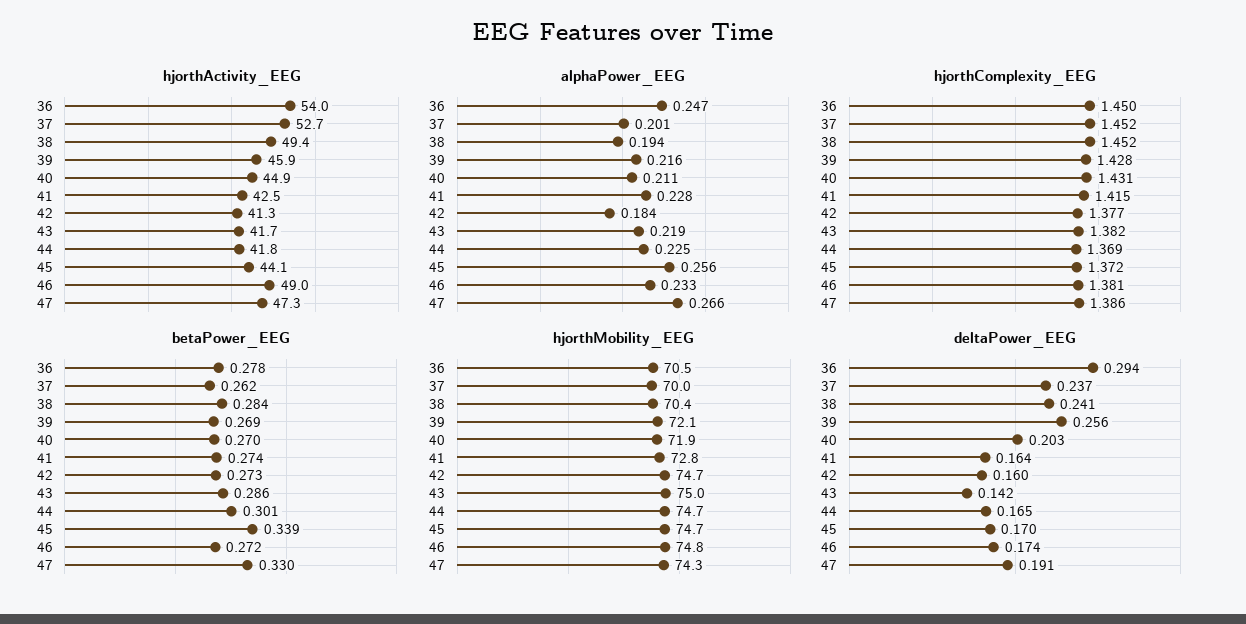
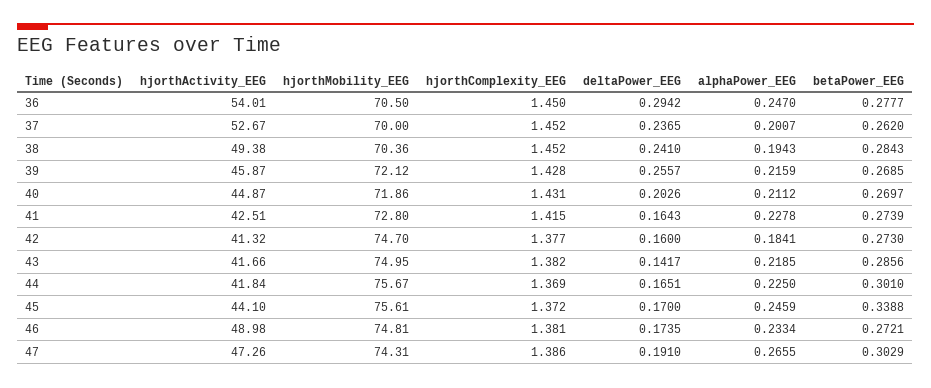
alphaPower_EEG, 45: 0.256 -> 0.2459
betaPower_EEG, 47: 0.33 -> 0.3029
hjorthMobility_EEG, 44: 74.7 -> 75.67
hjorthMobility_EEG, 45: 74.7 -> 75.61

